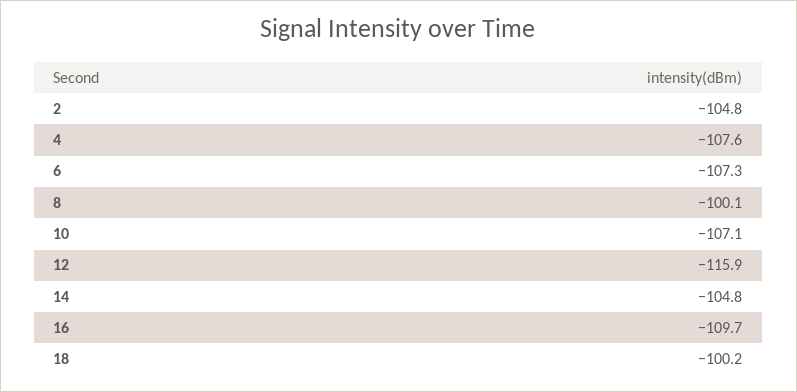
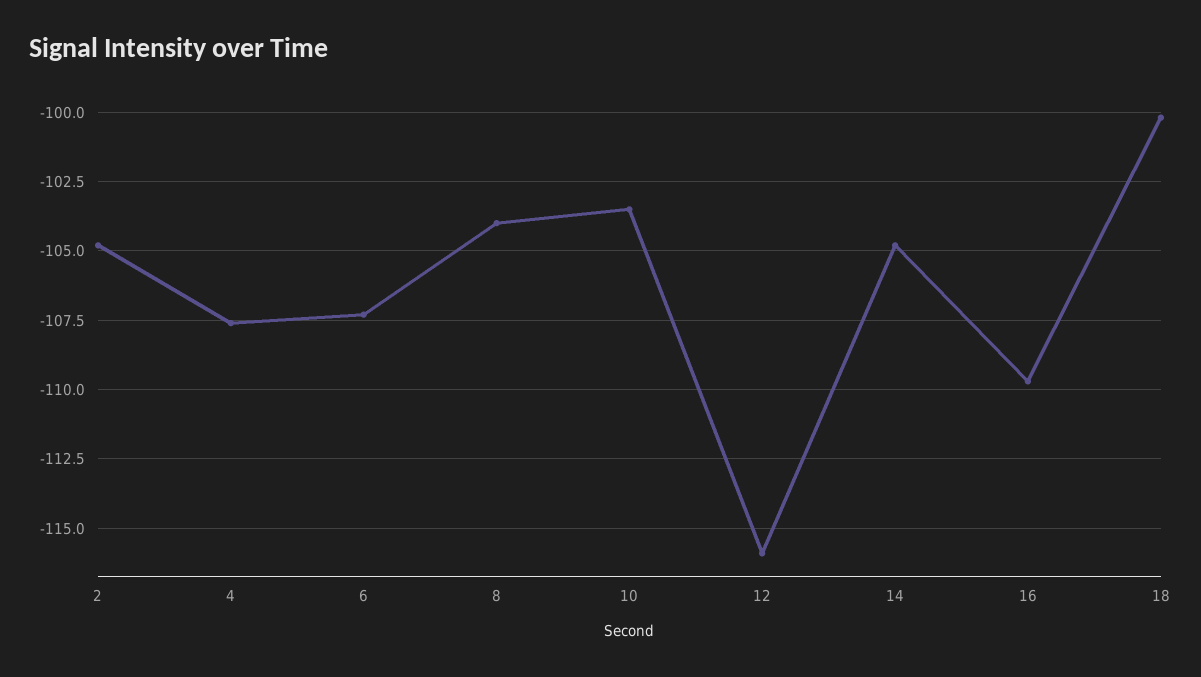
8: -100.1 -> -104
10: -107.1 -> -103.5

